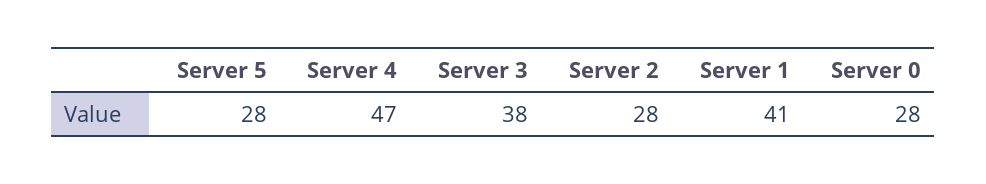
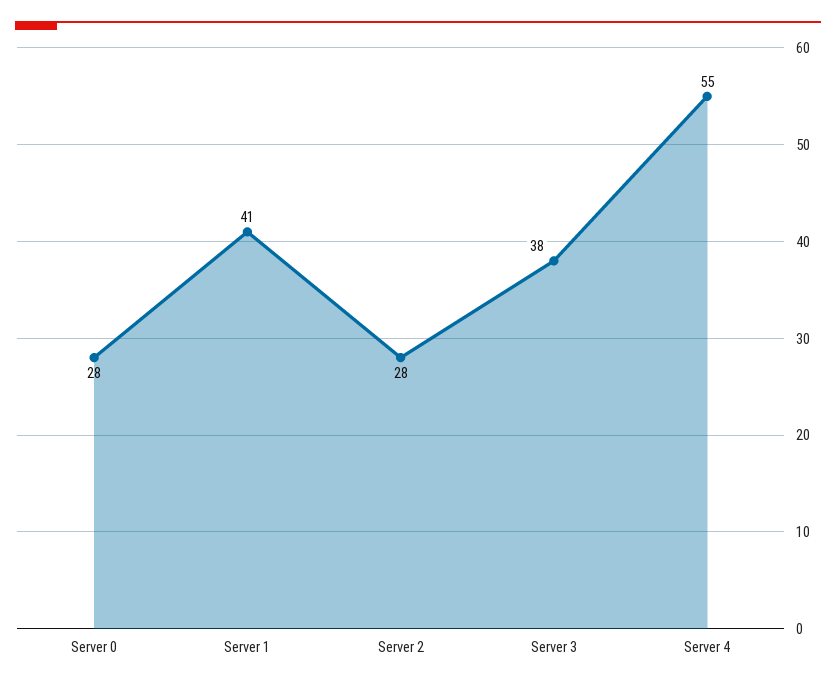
Server 5: 28 -> none
Server 4: 47 -> 55

